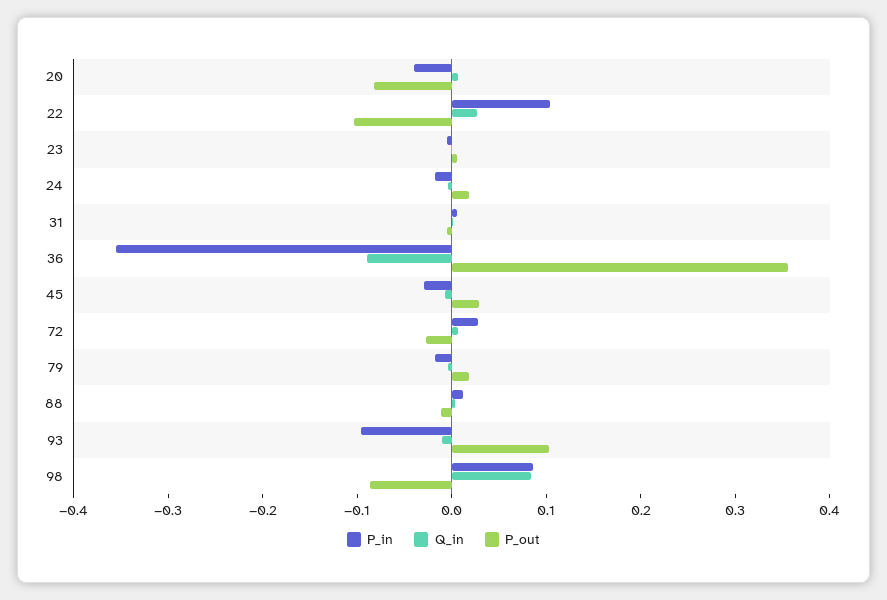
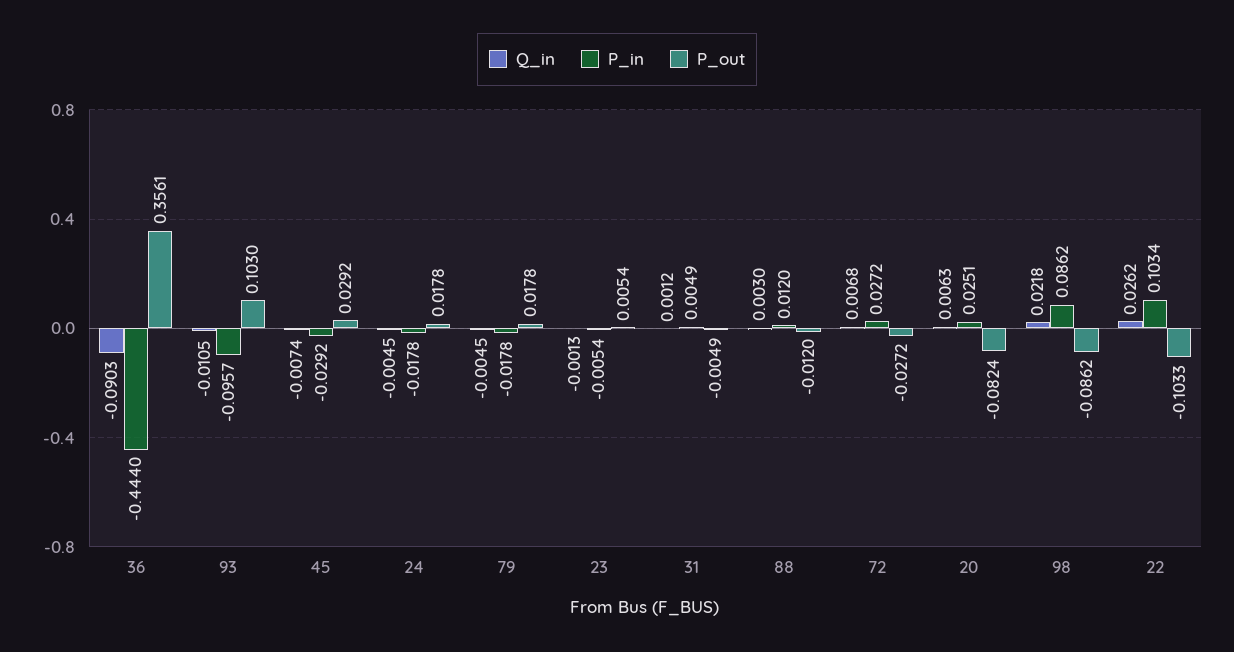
P_in, 20: -0.04 -> 0.0251
P_in, 36: -0.36 -> -0.444
Q_in, 98: 0.08 -> 0.0218

